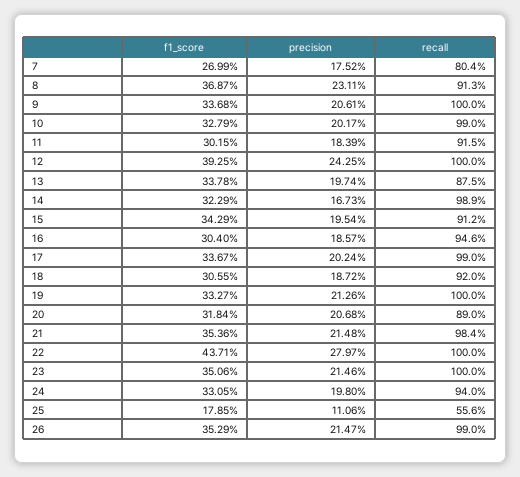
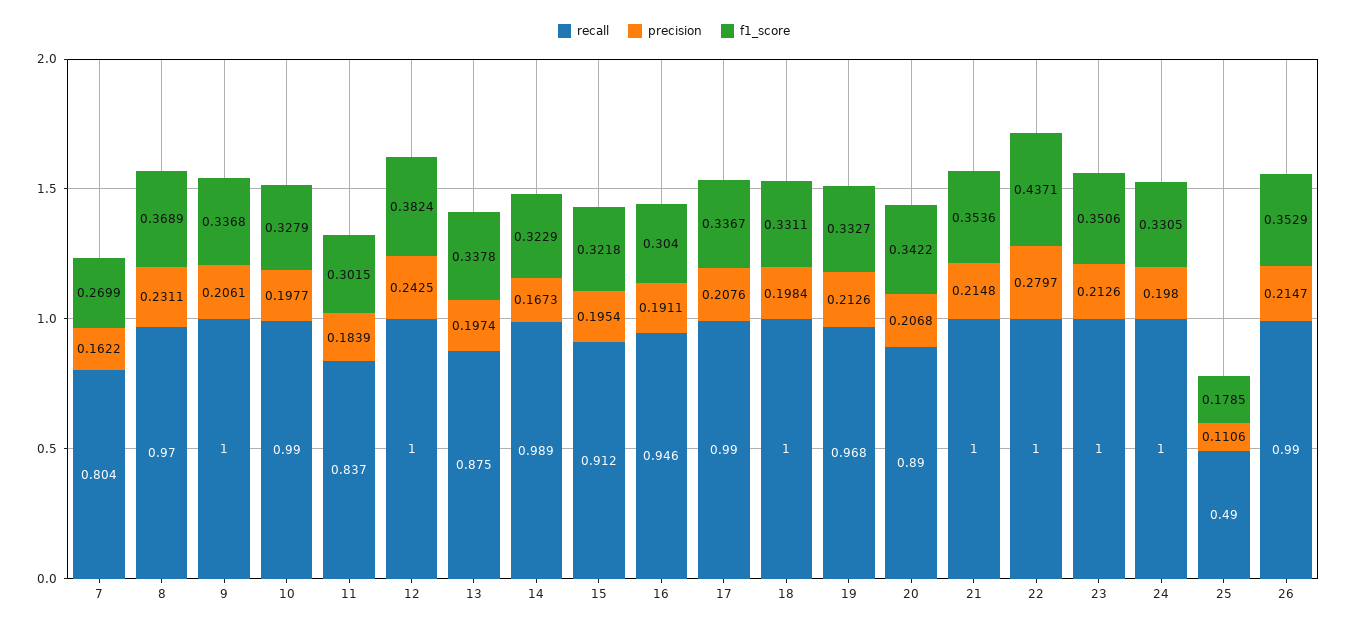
precision, 7: 0.1752 -> 0.1622
f1_score, 8: 0.3687 -> 0.3689
recall, 8: 0.913 -> 0.97
precision, 10: 0.2017 -> 0.1977
recall, 11: 0.915 -> 0.837
f1_score, 12: 0.3925 -> 0.3824
f1_score, 15: 0.3429 -> 0.3218
precision, 16: 0.1857 -> 0.1911
precision, 17: 0.2024 -> 0.2076
f1_score, 18: 0.3055 -> 0.3311
precision, 18: 0.1872 -> 0.1984
recall, 18: 0.92 -> 1
recall, 19: 1 -> 0.968
f1_score, 20: 0.3184 -> 0.3422
recall, 21: 0.984 -> 1
precision, 23: 0.2146 -> 0.2126
recall, 24: 0.94 -> 1
recall, 25: 0.556 -> 0.49

